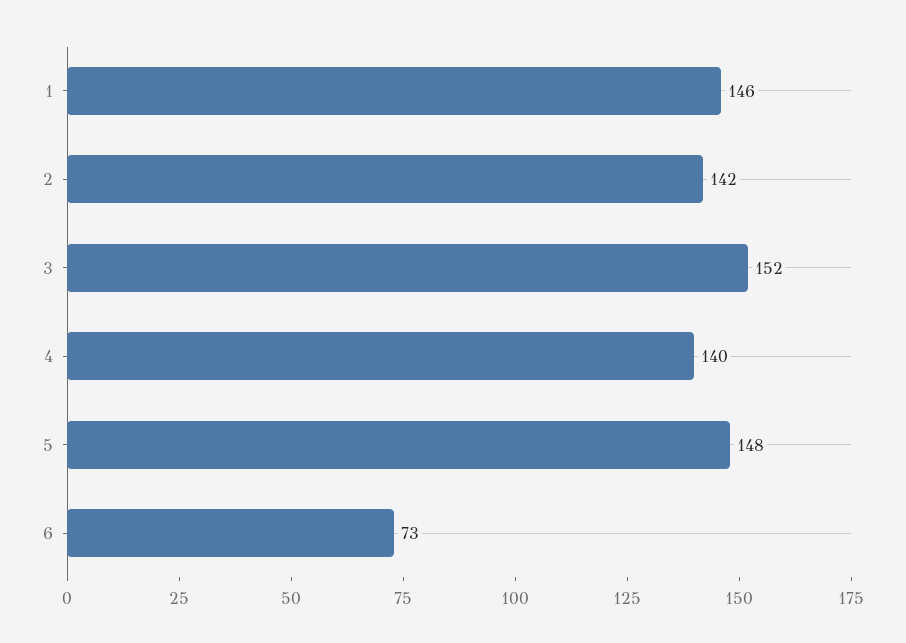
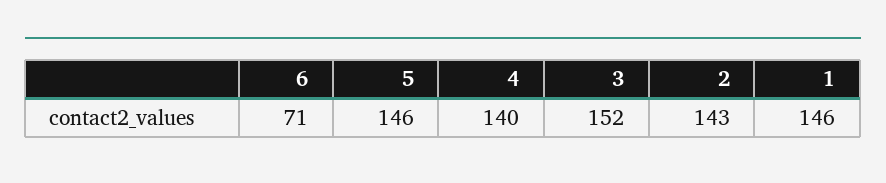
2: 142 -> 143
5: 148 -> 146
6: 73 -> 71

